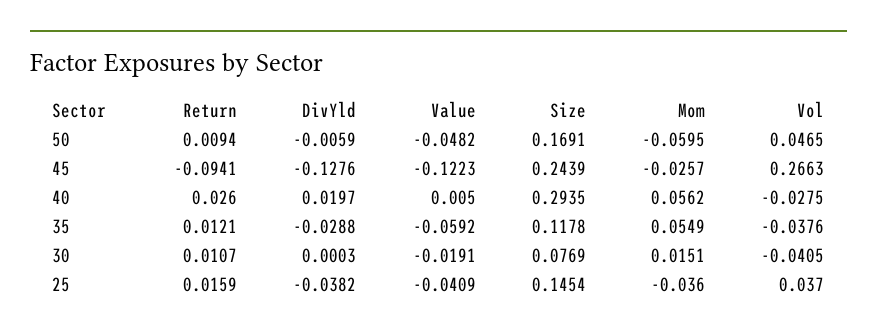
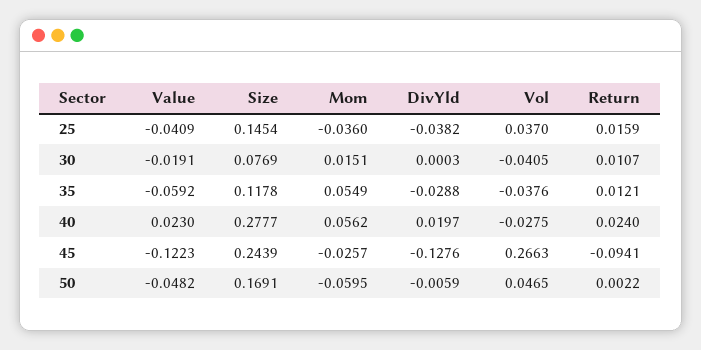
Return, 50: 0.0094 -> 0.0022
Return, 40: 0.026 -> 0.024
Value, 40: 0.005 -> 0.023
Size, 40: 0.2935 -> 0.2777

